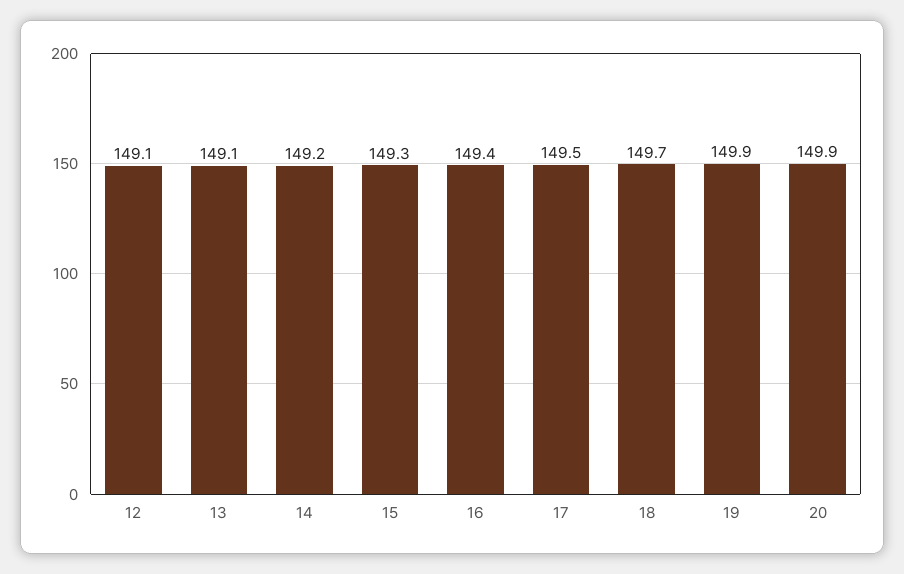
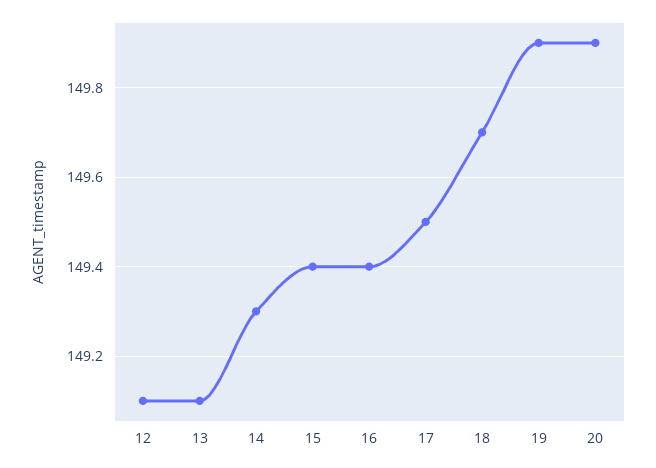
14: 149.2 -> 149.3
15: 149.3 -> 149.4

